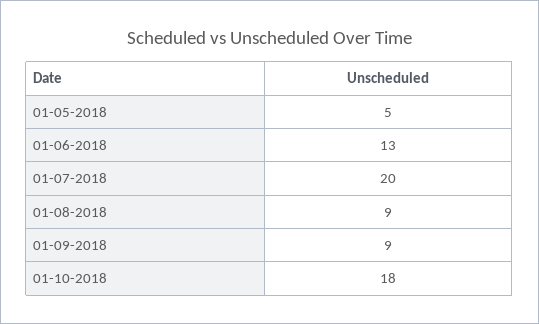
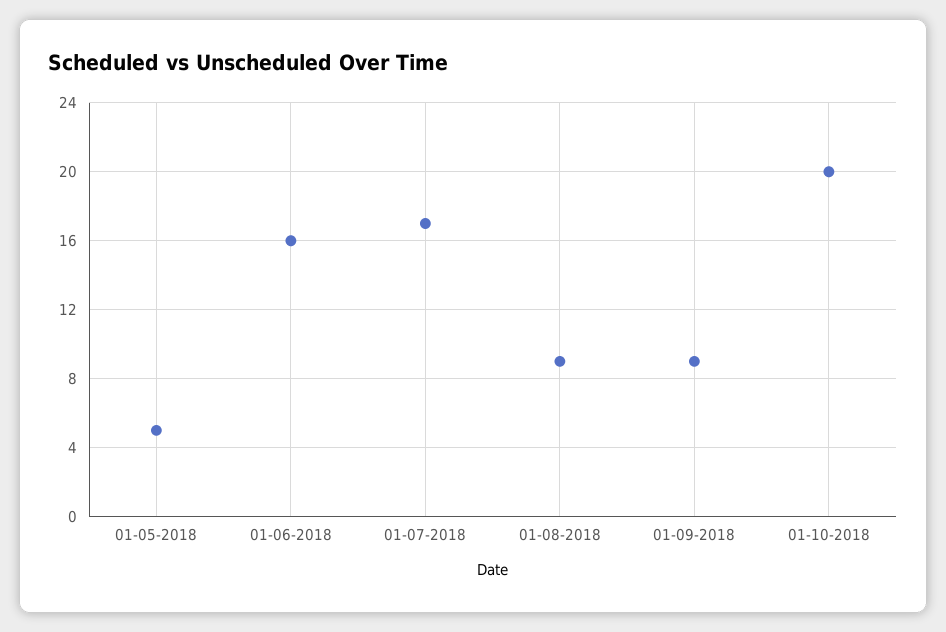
01-06-2018: 13 -> 16
01-07-2018: 20 -> 17
01-10-2018: 18 -> 20

